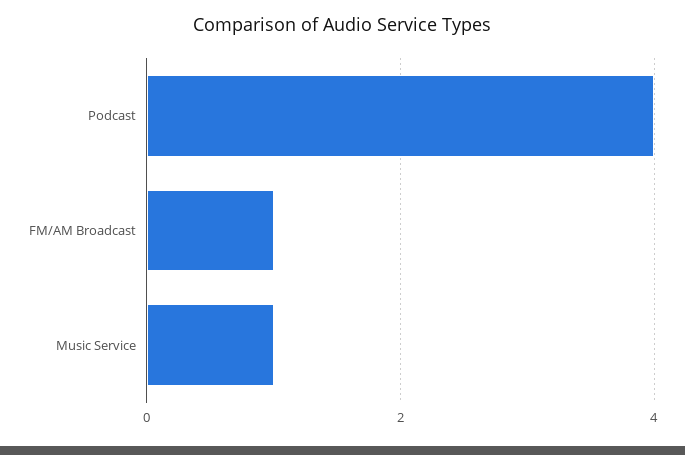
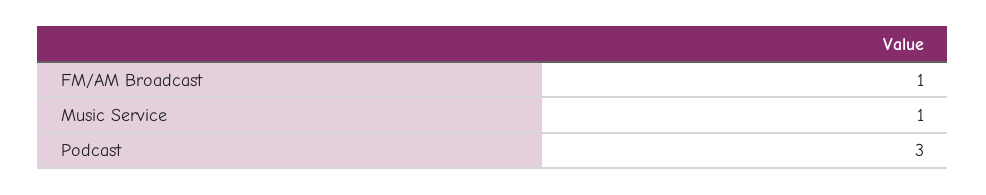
Podcast: 4 -> 3

